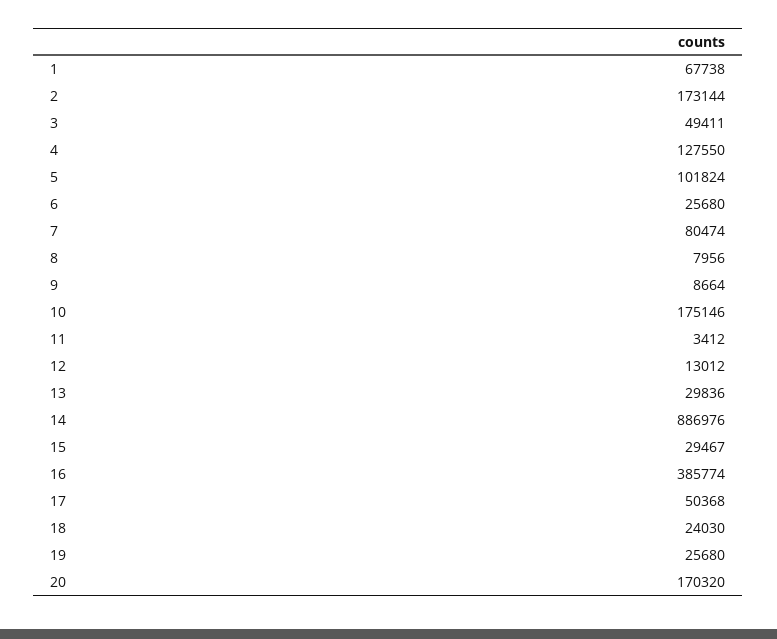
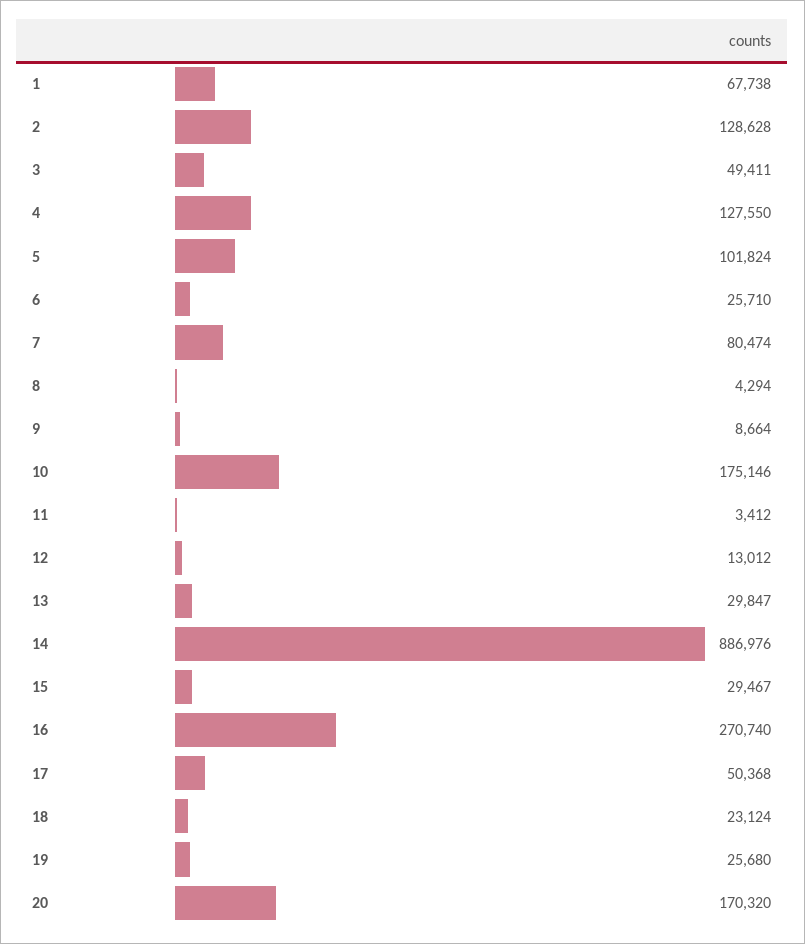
2: 173144 -> 128628
6: 25680 -> 25710
8: 7956 -> 4294
13: 29836 -> 29847
16: 385774 -> 270740
18: 24030 -> 23124

